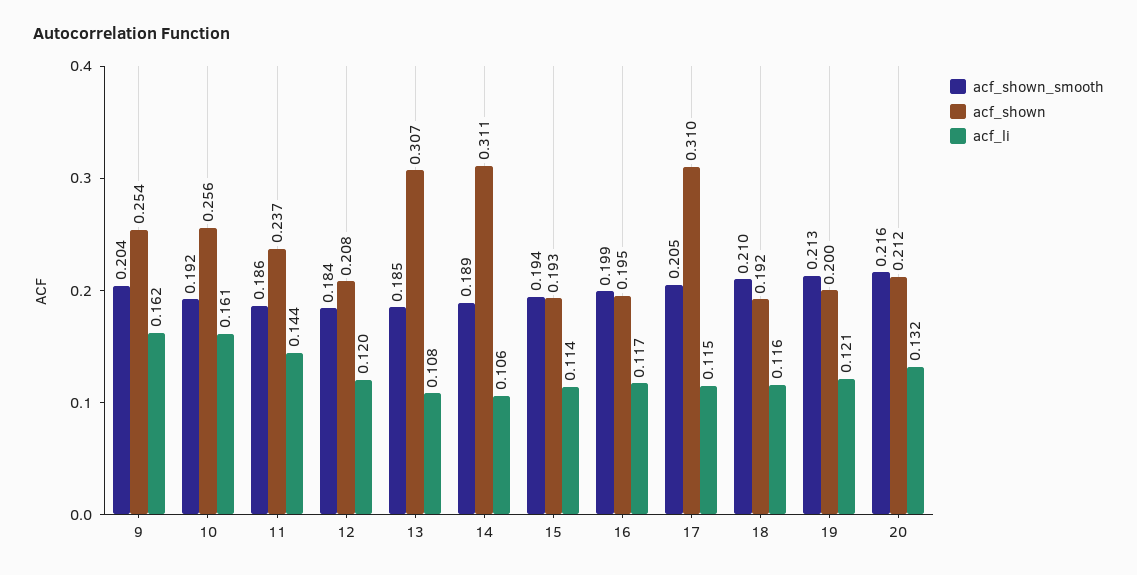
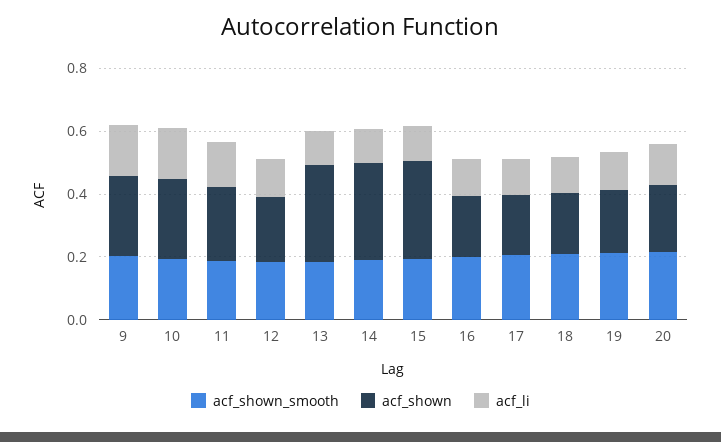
acf_shown, 15: 0.193 -> 0.3
acf_shown, 17: 0.31 -> 0.2

